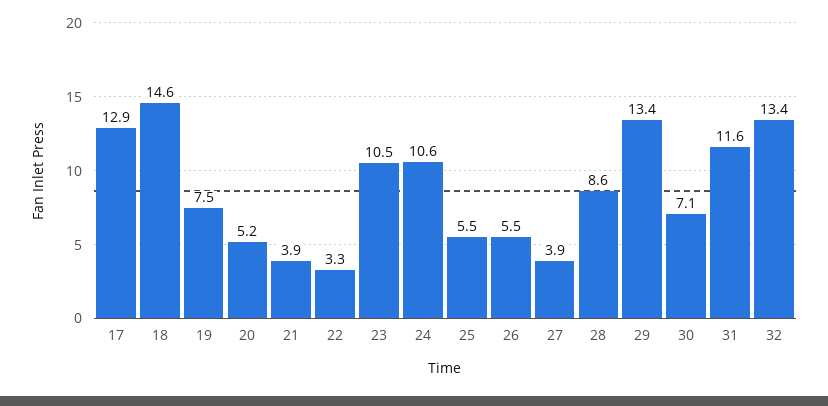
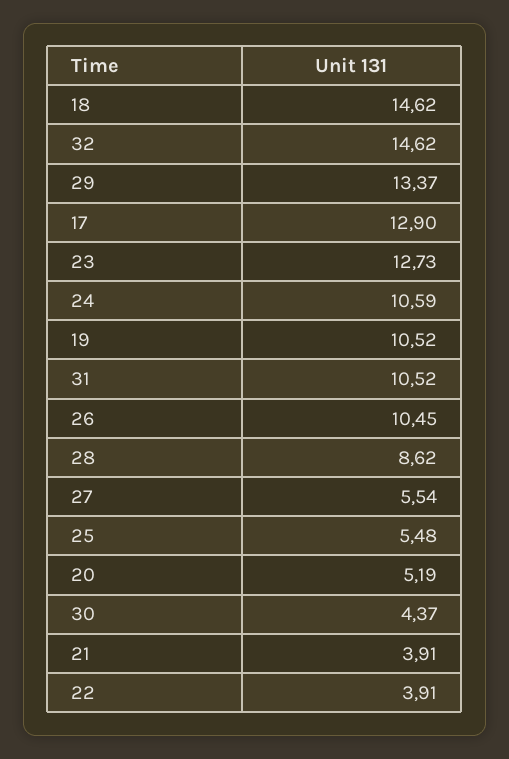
19: 7.5 -> 10.52
22: 3.3 -> 3.91
23: 10.5 -> 12.73
26: 5.5 -> 10.45
27: 3.9 -> 5.54
30: 7.1 -> 4.37
31: 11.6 -> 10.52
32: 13.4 -> 14.62

